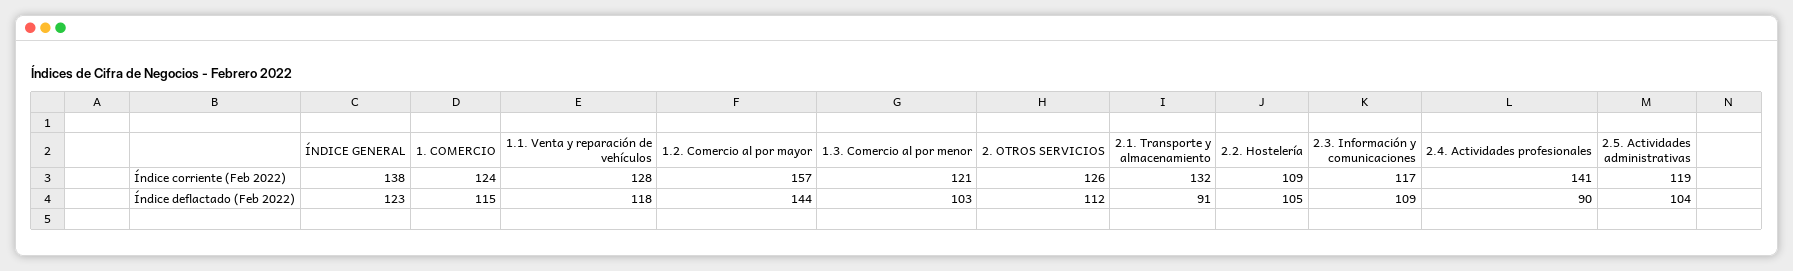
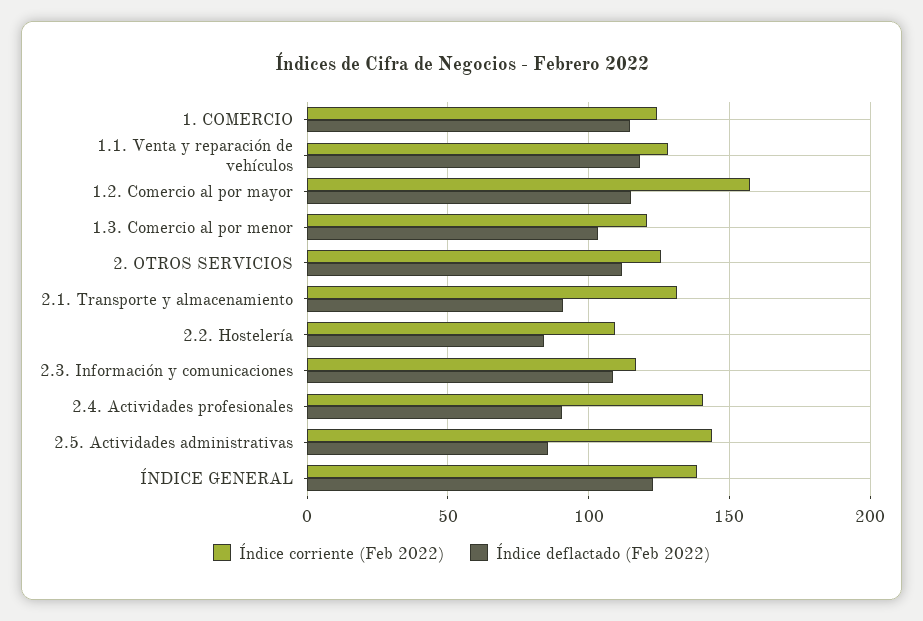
Índice corriente (Feb 2022), 2.5. Actividades administrativas: 119 -> 145
Índice deflactado (Feb 2022), 1.2. Comercio al por mayor: 144 -> 115
Índice deflactado (Feb 2022), 2.2. Hostelería: 105 -> 85
Índice deflactado (Feb 2022), 2.5. Actividades administrativas: 104 -> 85

